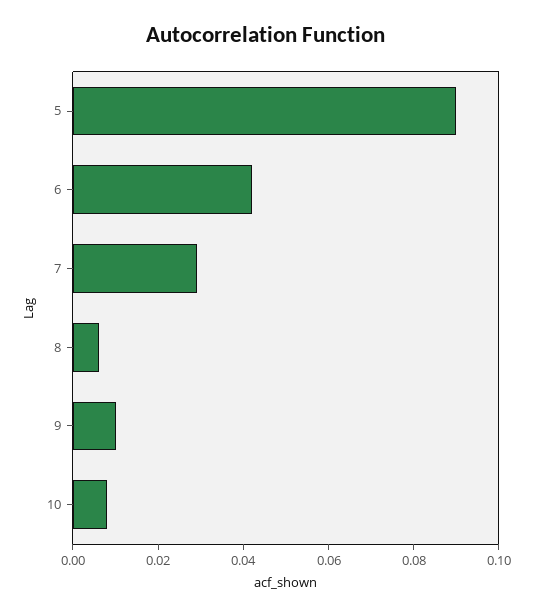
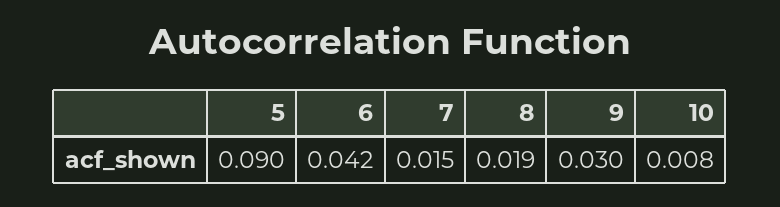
7: 0.03 -> 0.015
8: 0.005 -> 0.019
9: 0.01 -> 0.03

